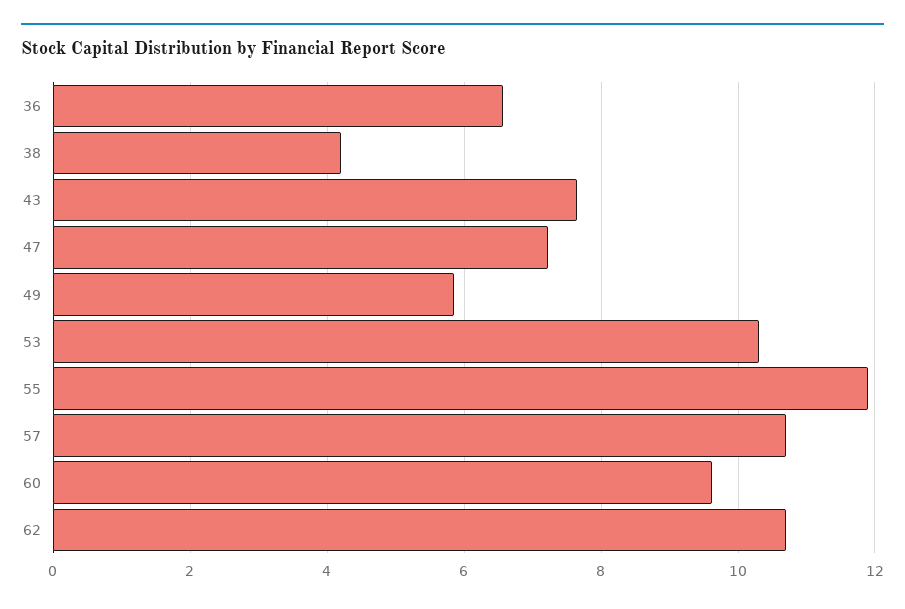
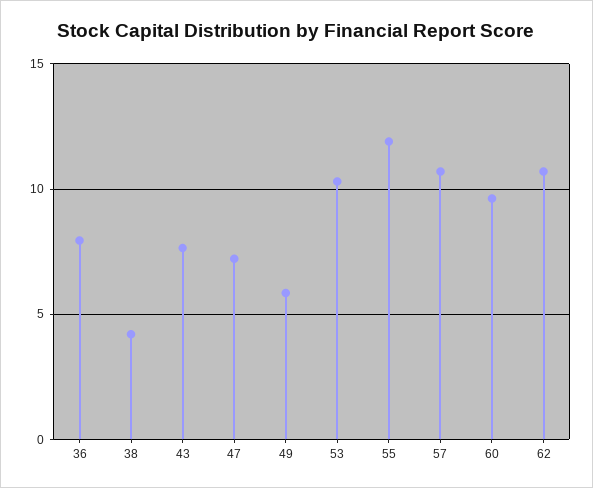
36: 6.6 -> 8

